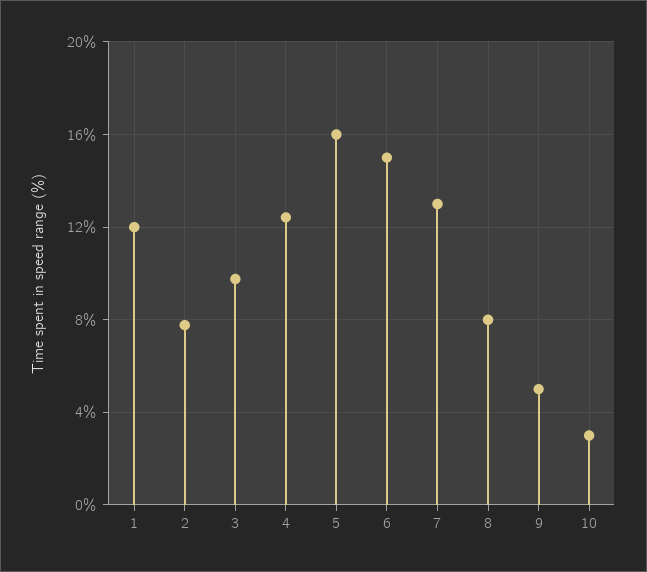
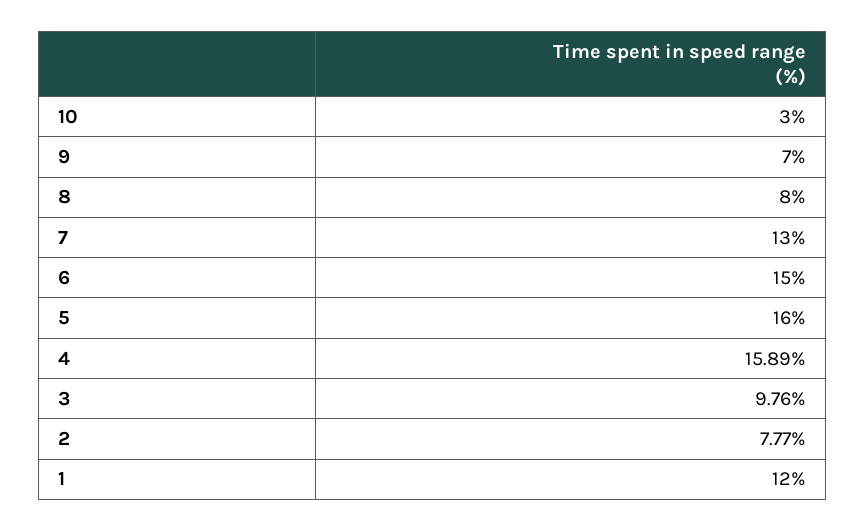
4: 12.5 -> 15.89
9: 5 -> 7

